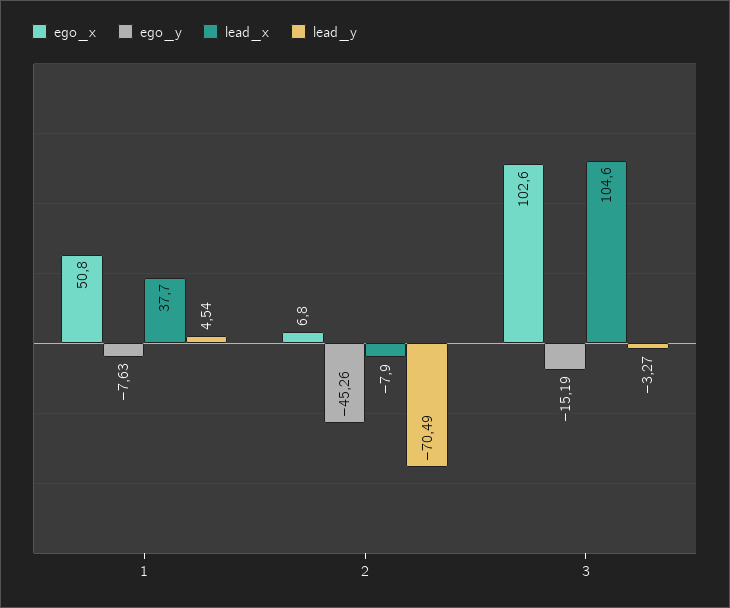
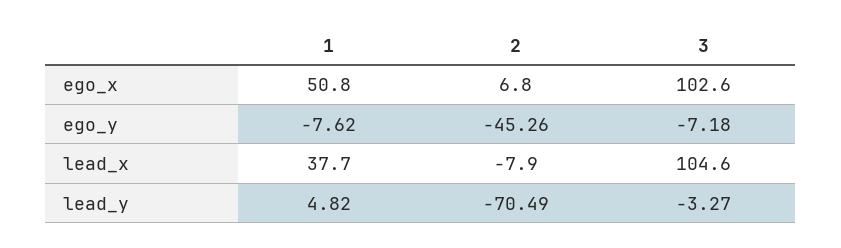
ego_y, 1: -7.63 -> -7.62
lead_y, 1: 4.54 -> 4.82
ego_y, 3: -15.19 -> -7.18

